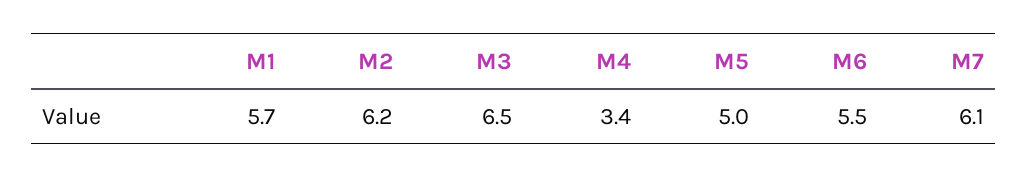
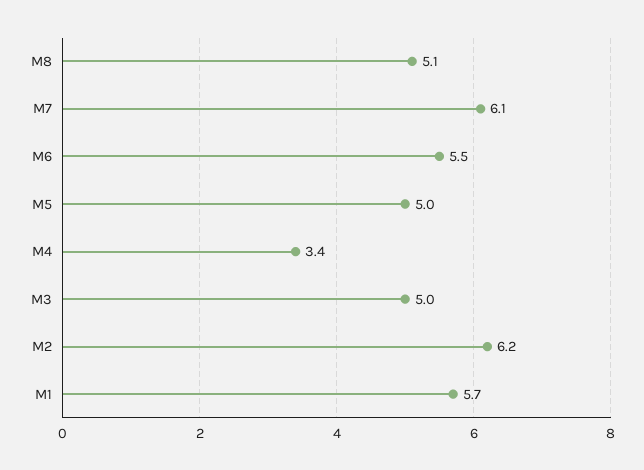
M3: 6.5 -> 5
M8: none -> 5.1

